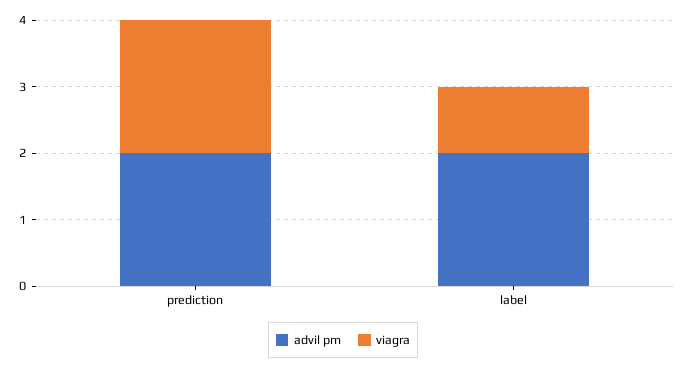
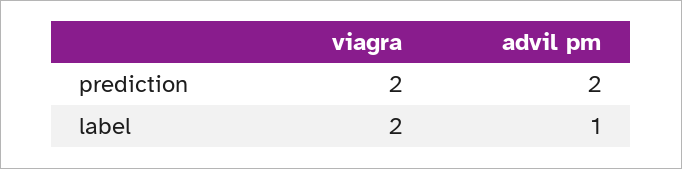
advil pm, label: 2 -> 1
viagra, label: 1 -> 2

